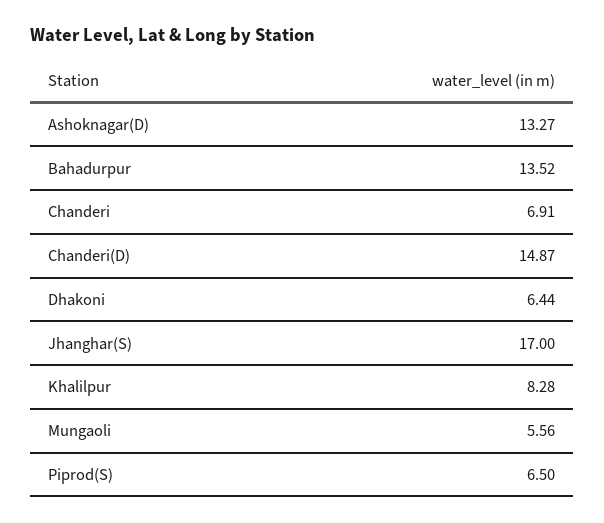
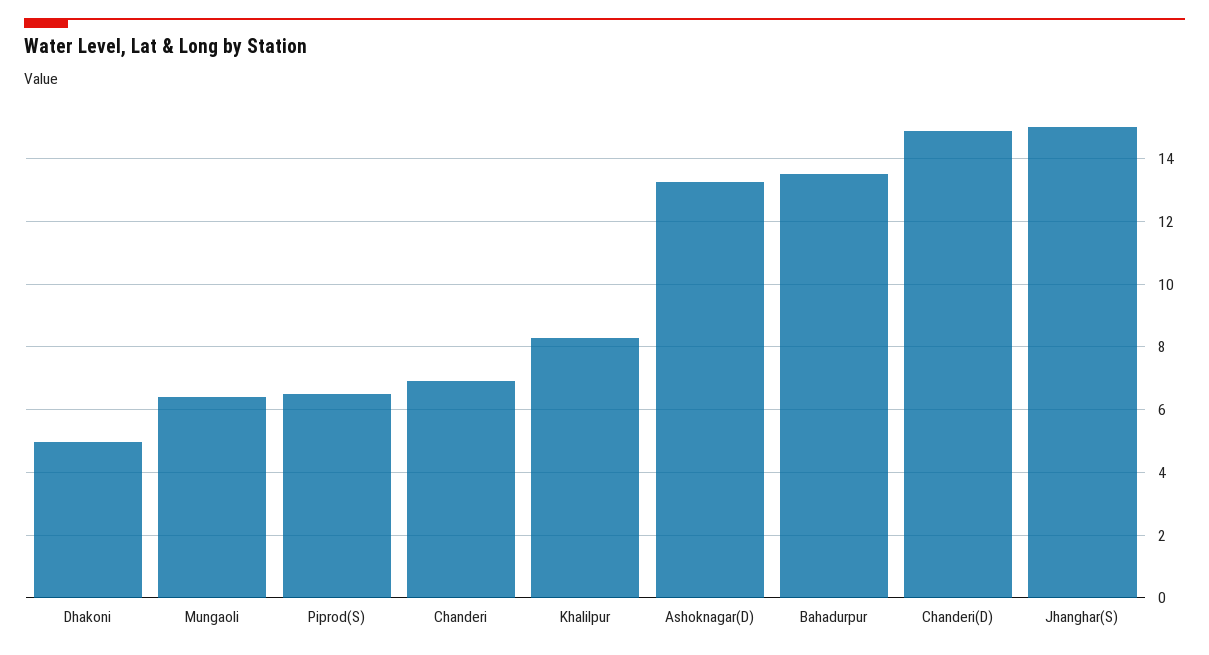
Dhakoni: 6.44 -> 5
Jhanghar(S): 17 -> 15
Mungaoli: 5.56 -> 6.4

